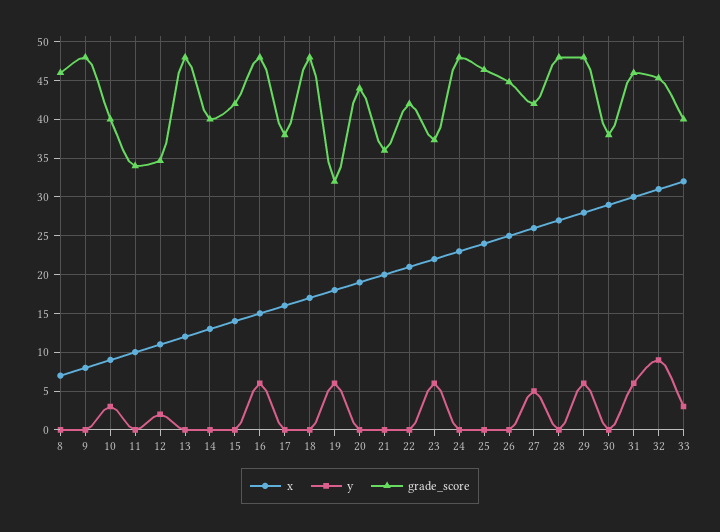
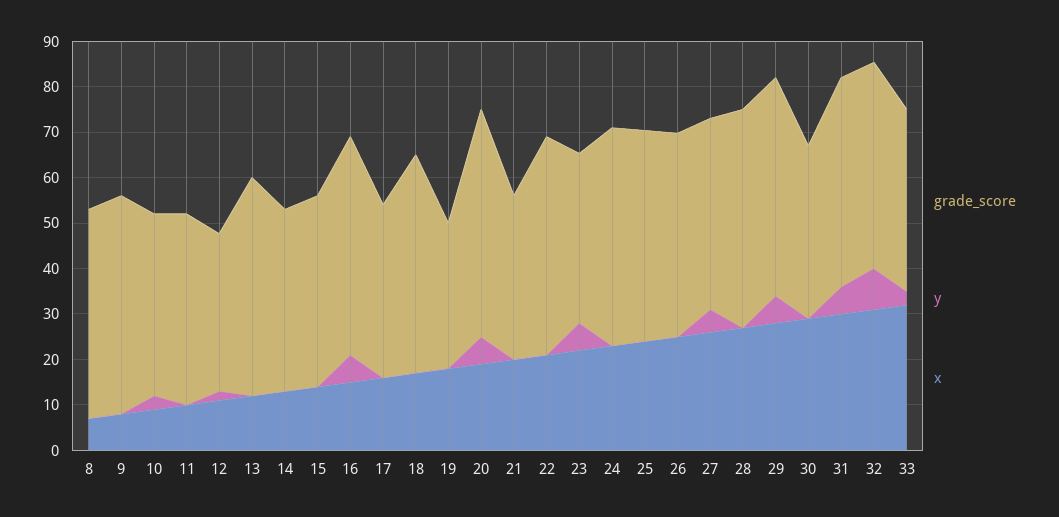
grade_score, 11: 34 -> 42
y, 19: 6 -> 0
y, 20: 0 -> 6
grade_score, 20: 44 -> 50
grade_score, 22: 42 -> 48

